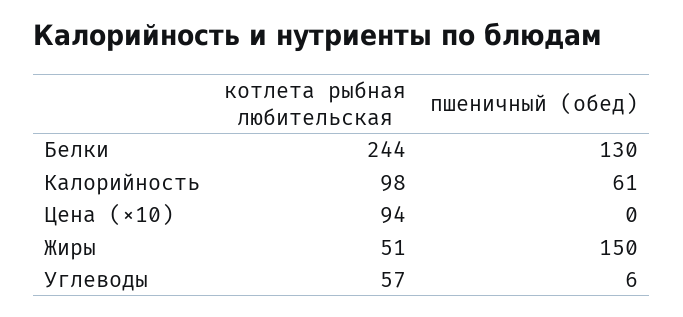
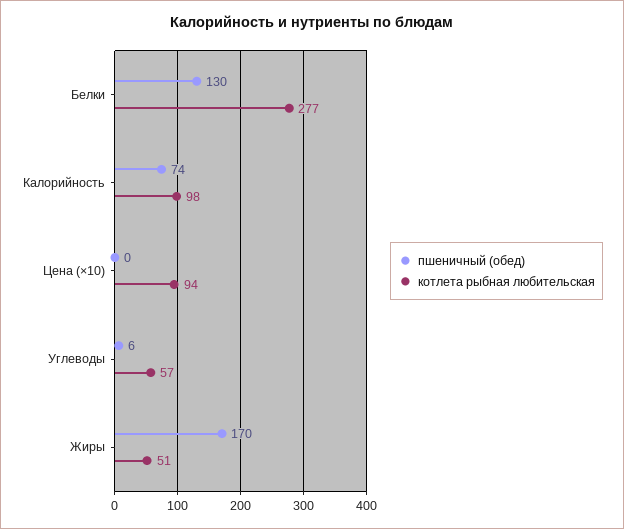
котлета рыбная любительская, Белки: 244 -> 277
пшеничный (обед), Калорийность: 61 -> 74
пшеничный (обед), Жиры: 150 -> 170

